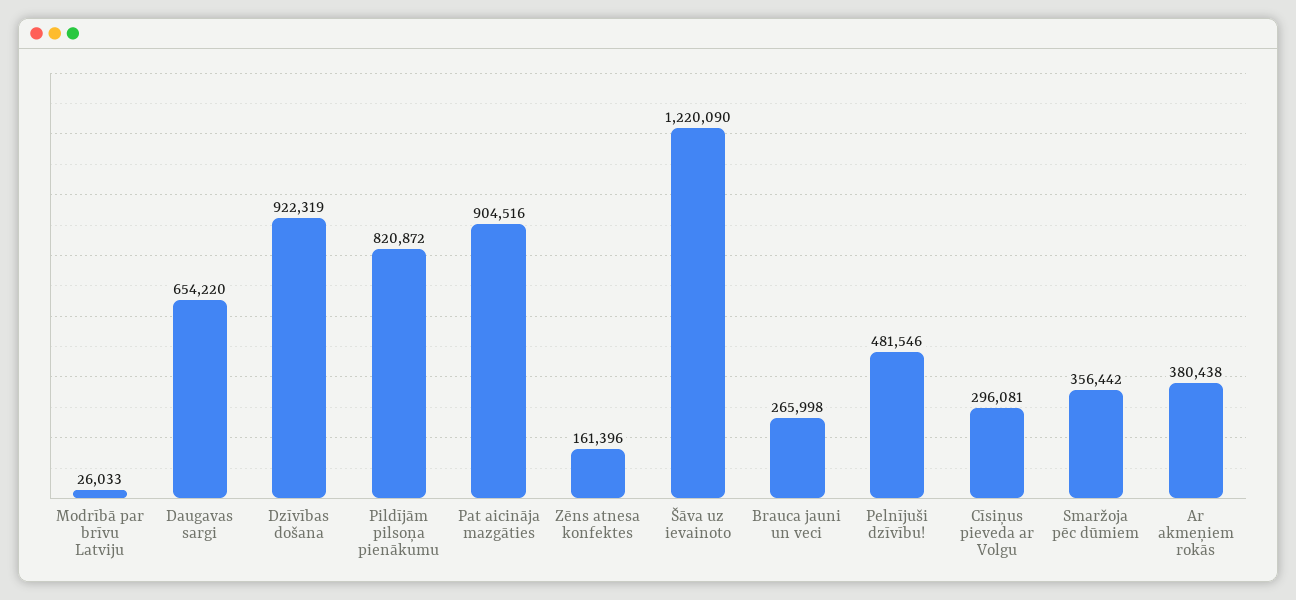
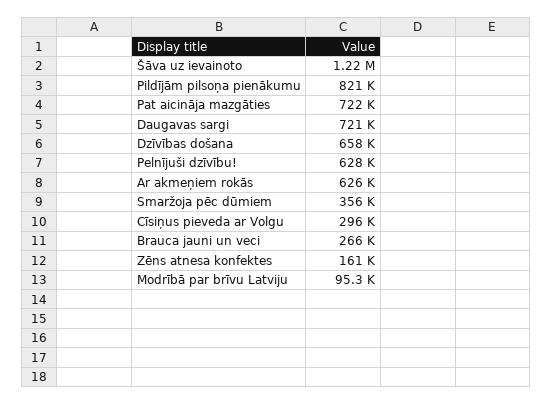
Modrībā par brīvu Latviju: 26033 -> 95300
Daugavas sargi: 654220 -> 721000
Dzīvības došana: 922319 -> 658000
Pat aicināja mazgāties: 904516 -> 722000
Pelnījuši dzīvību!: 481546 -> 628000
Ar akmeņiem rokās: 380438 -> 626000

